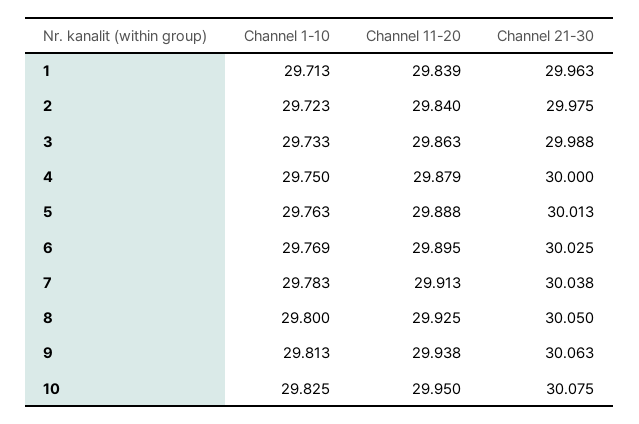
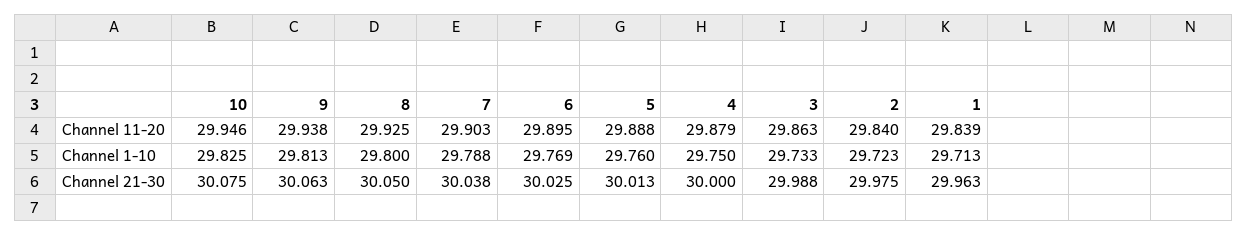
Channel 1-10, 5: 29.763 -> 29.76
Channel 1-10, 7: 29.783 -> 29.788
Channel 11-20, 7: 29.913 -> 29.903
Channel 11-20, 10: 29.95 -> 29.946

